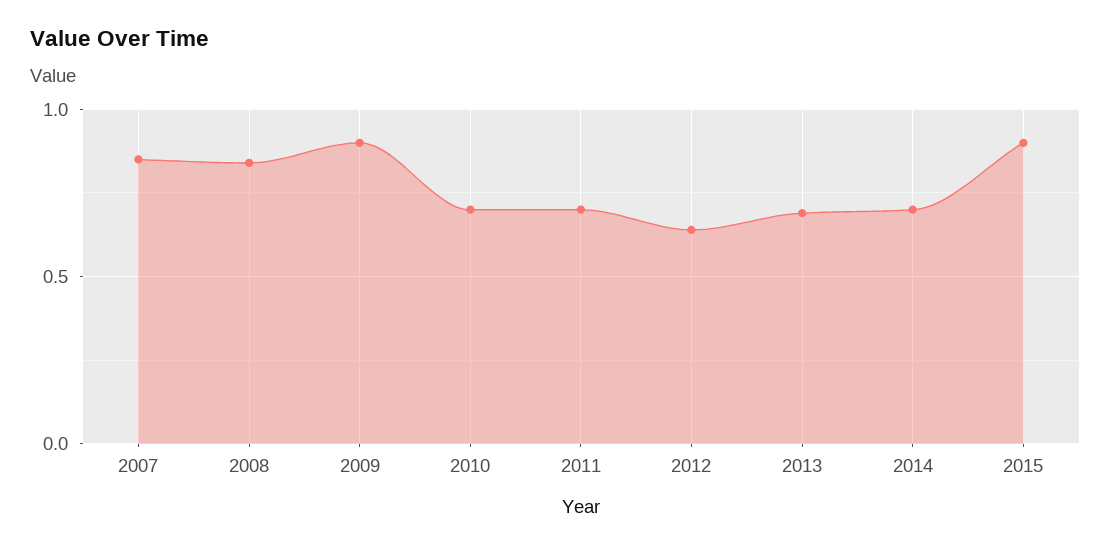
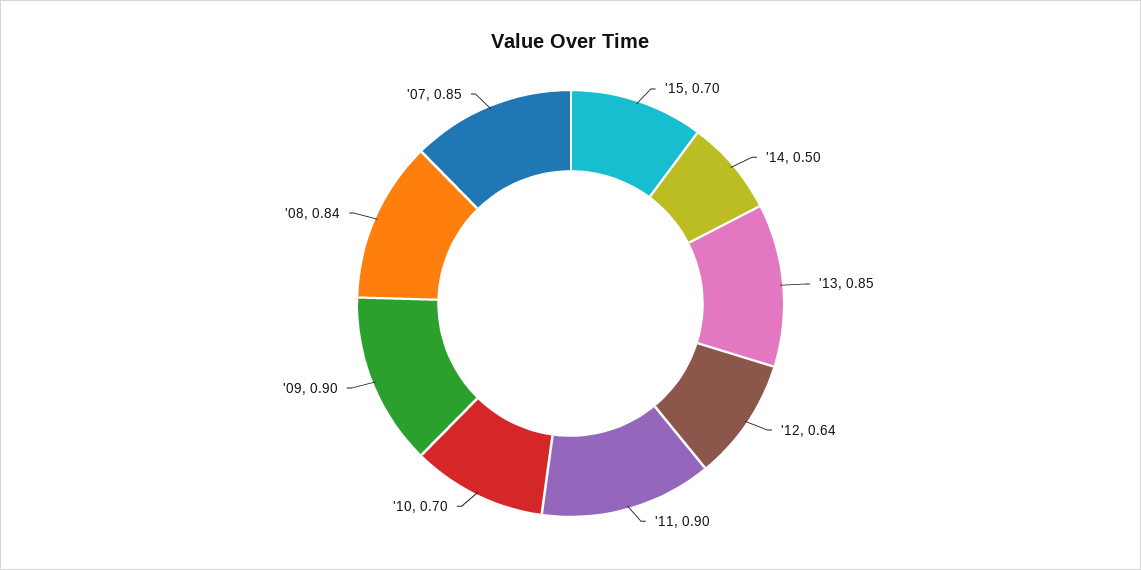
2011: 0.7 -> 0.9
2013: 0.7 -> 0.85
2014: 0.7 -> 0.5
2015: 0.9 -> 0.7

